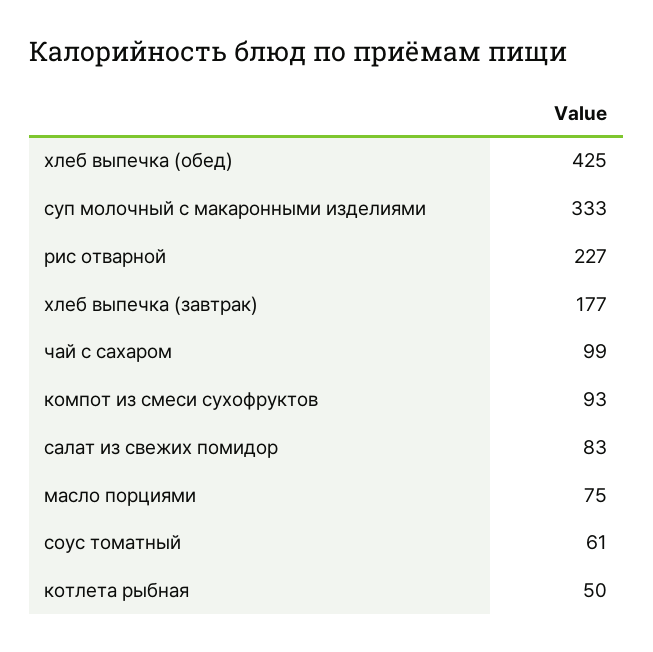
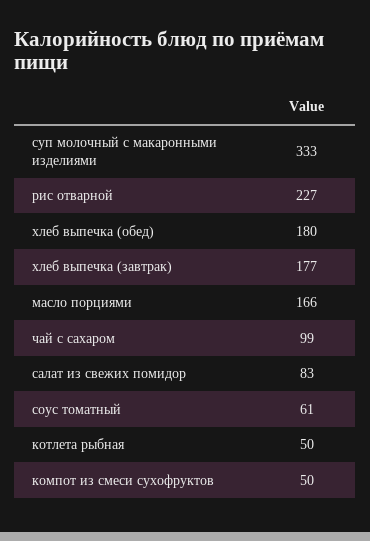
хлеб выпечка (обед): 425 -> 180
компот из смеси сухофруктов: 93 -> 50
масло порциями: 75 -> 166

